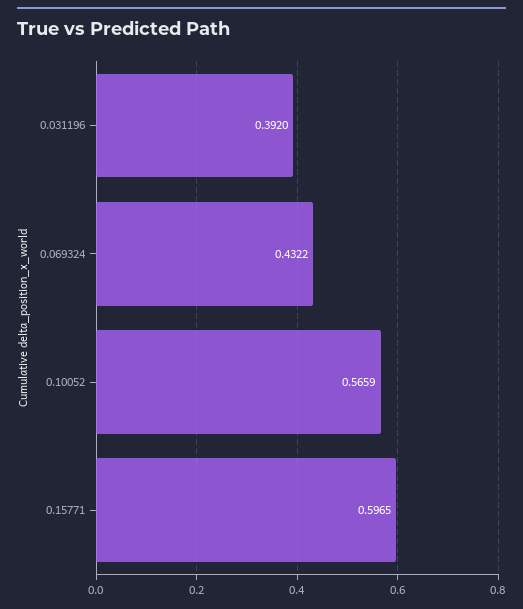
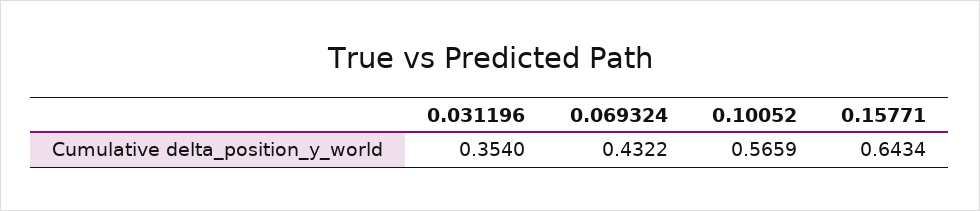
0.031196: 0.392 -> 0.354
0.15771: 0.5965 -> 0.6434

